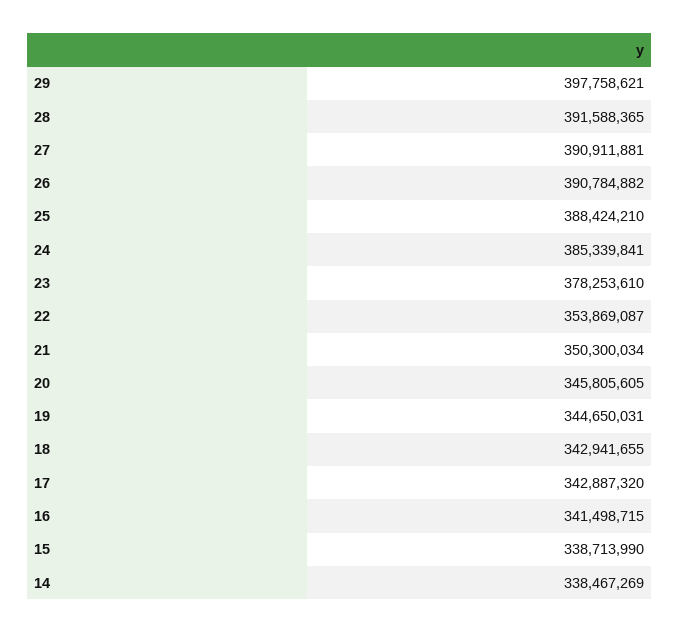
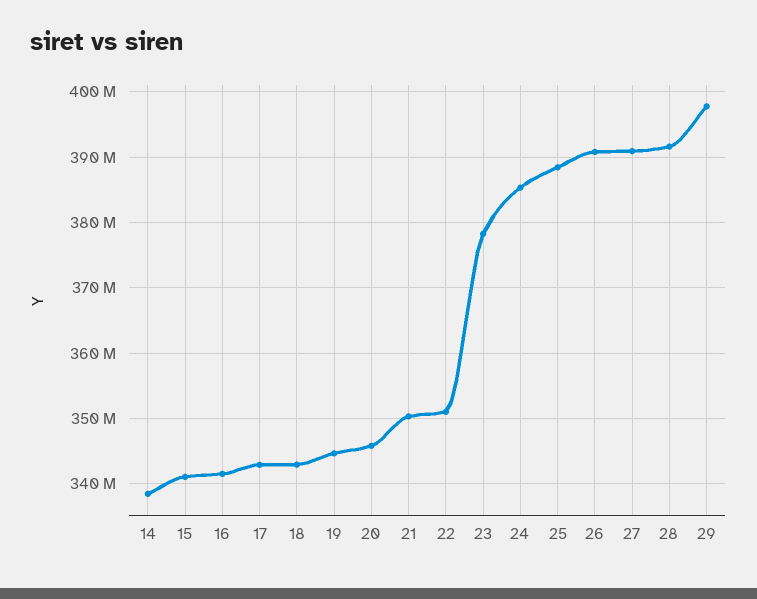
22: 353869087 -> 351000000
15: 338713990 -> 341000000

